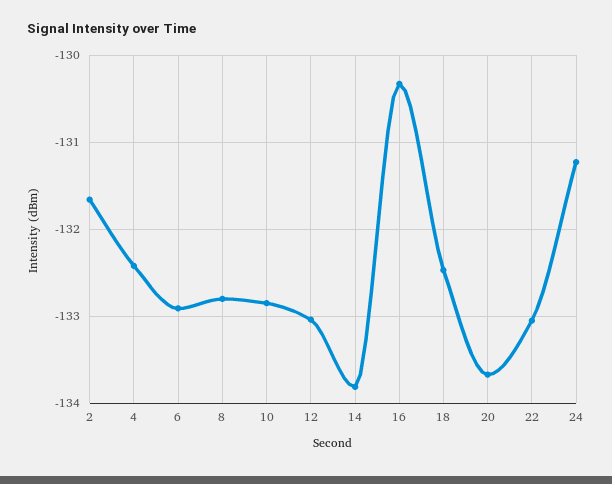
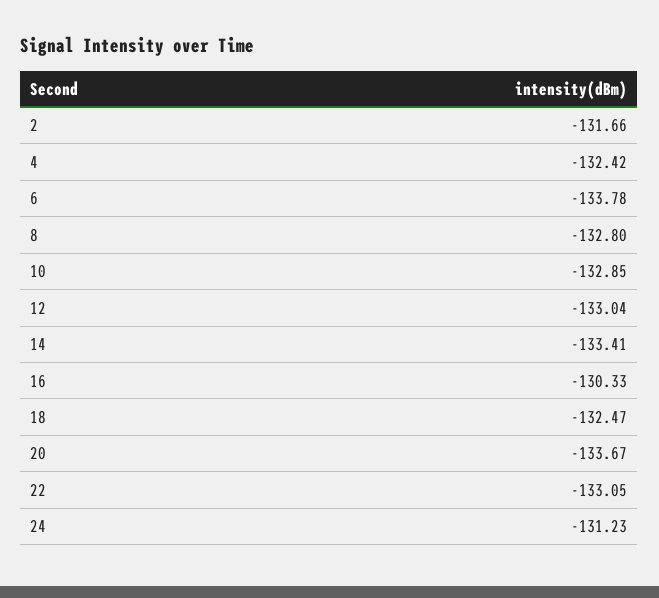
6: -132.9 -> -133.78
14: -133.8 -> -133.41

